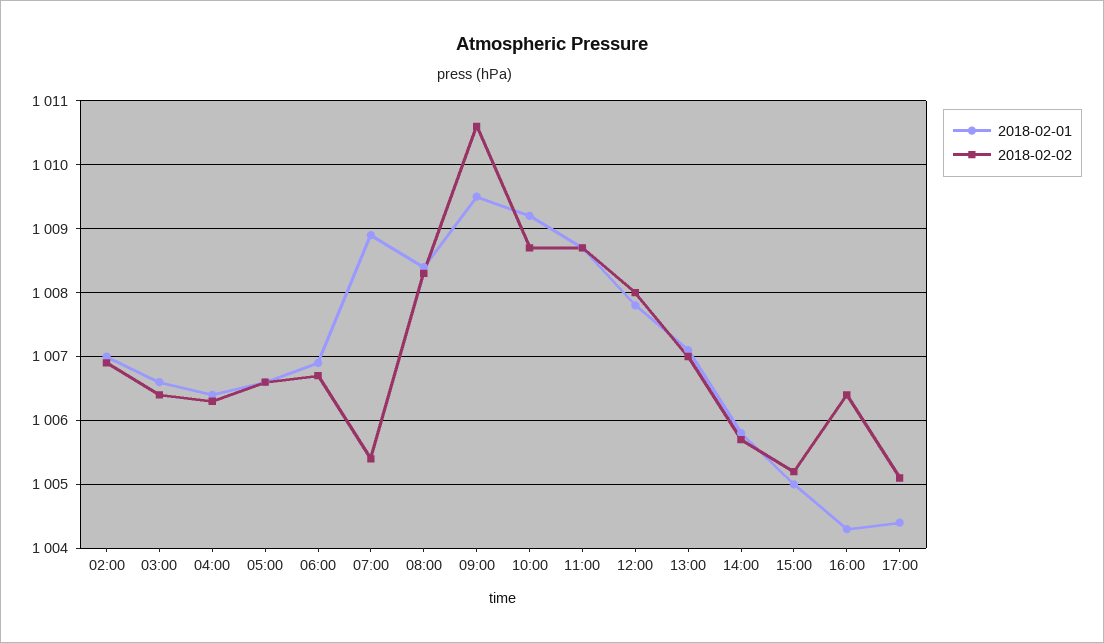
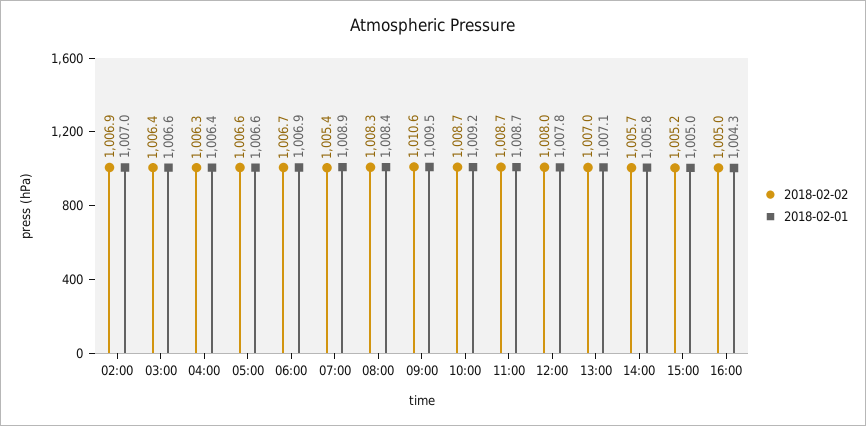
2018-02-02, 16:00: 1006.4 -> 1005
2018-02-01, 17:00: 1004.4 -> none
2018-02-02, 17:00: 1005.1 -> none

